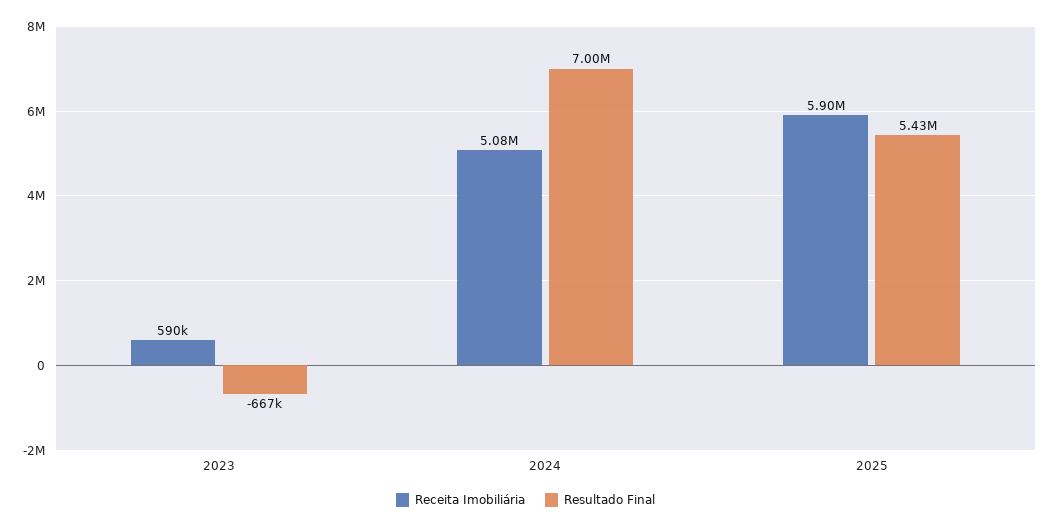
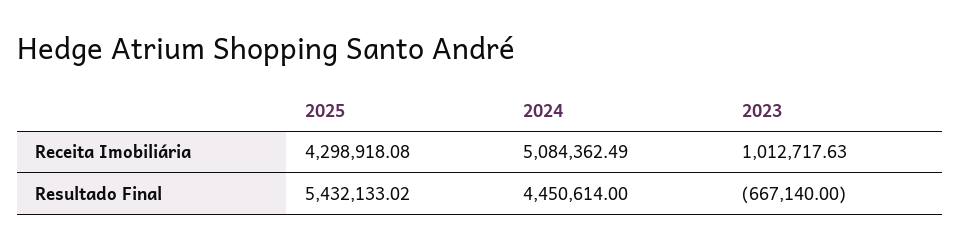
Receita Imobiliária, 2023: 590000 -> 1012717.63
Resultado Final, 2024: 7000000 -> 4450614
Receita Imobiliária, 2025: 5900000 -> 4298918.08

